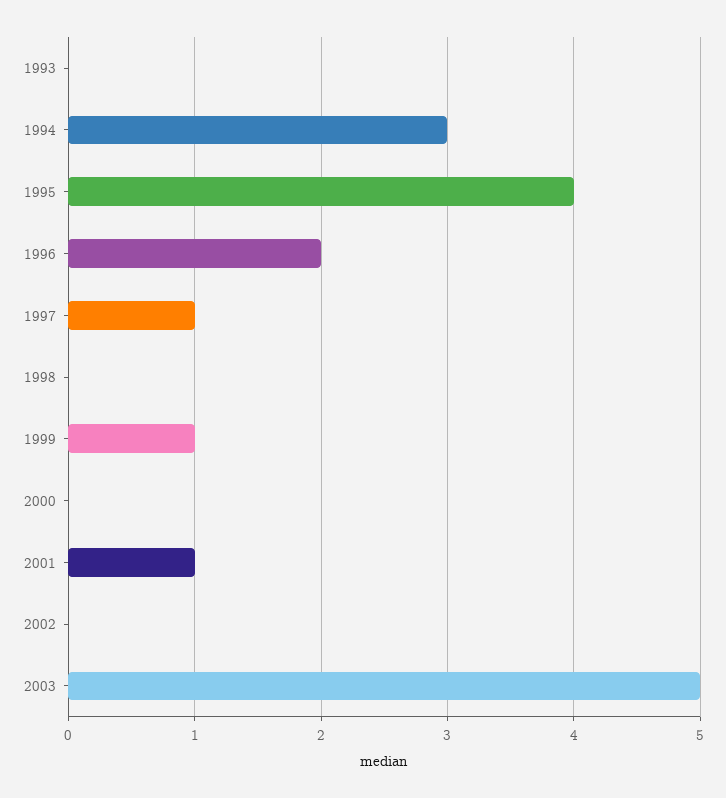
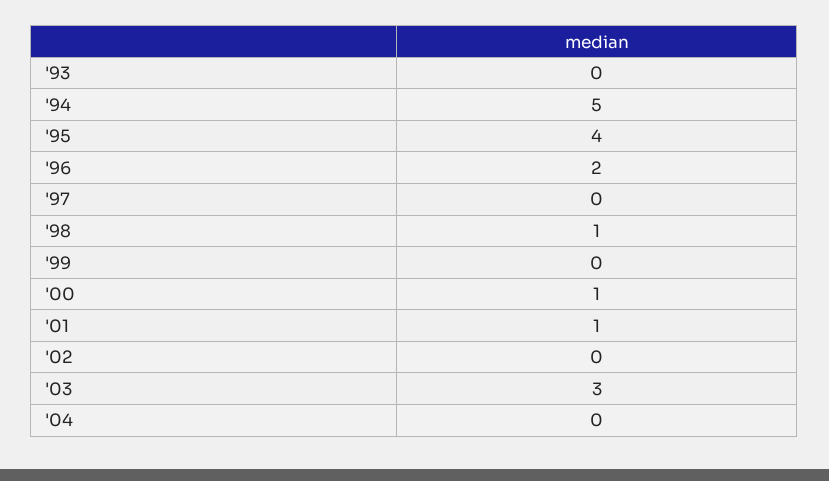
1994: 3 -> 5
1997: 1 -> 0
1998: 0 -> 1
1999: 1 -> 0
2000: 0 -> 1
2003: 5 -> 3
'04: none -> 0

